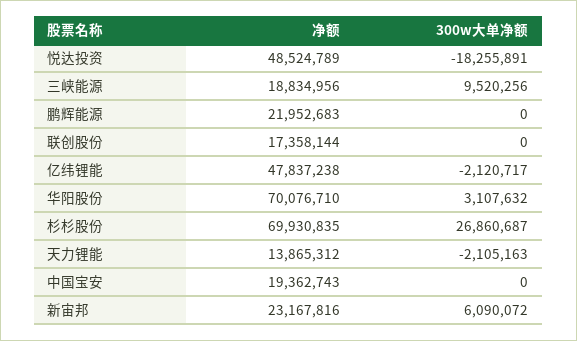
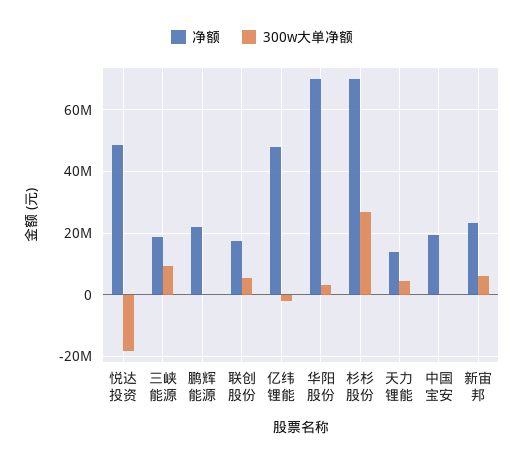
300w大单净额, 联创股份: 0 -> 6000000
300w大单净额, 天力锂能: -2105163 -> 4000000

